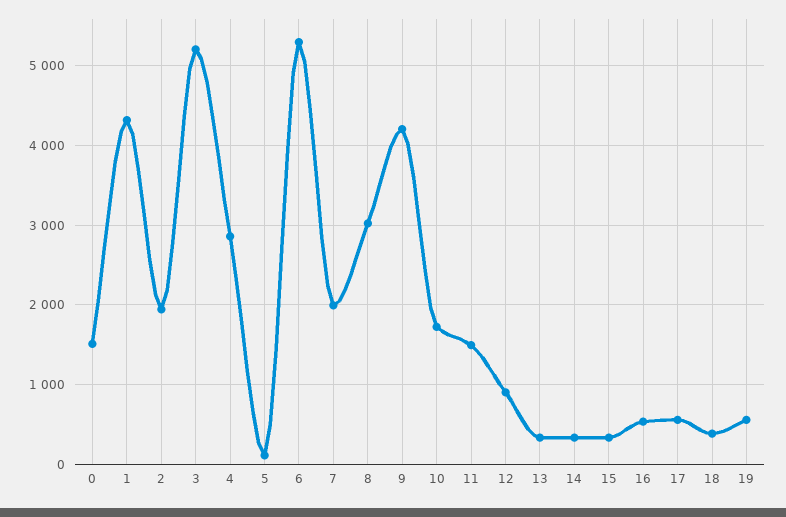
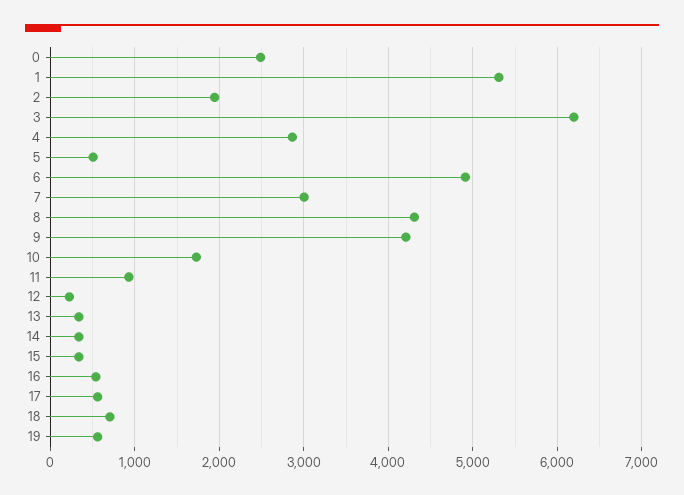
0: 1500 -> 2500
1: 4300 -> 5300
3: 5200 -> 6200
5: 100 -> 500
6: 5300 -> 4900
7: 2000 -> 3000
8: 3000 -> 4300
11: 1500 -> 900
12: 900 -> 200
18: 400 -> 700

